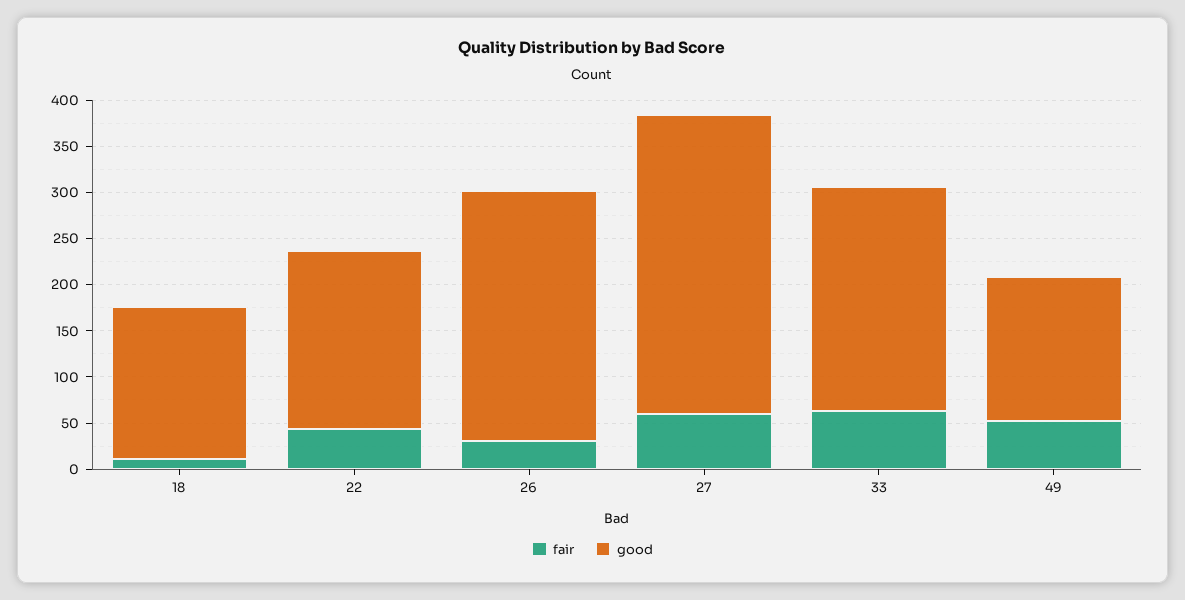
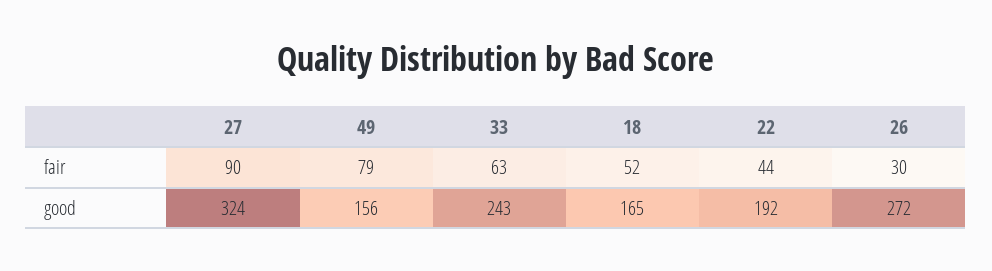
fair, 18: 10 -> 52
fair, 27: 60 -> 90
fair, 49: 50 -> 79

